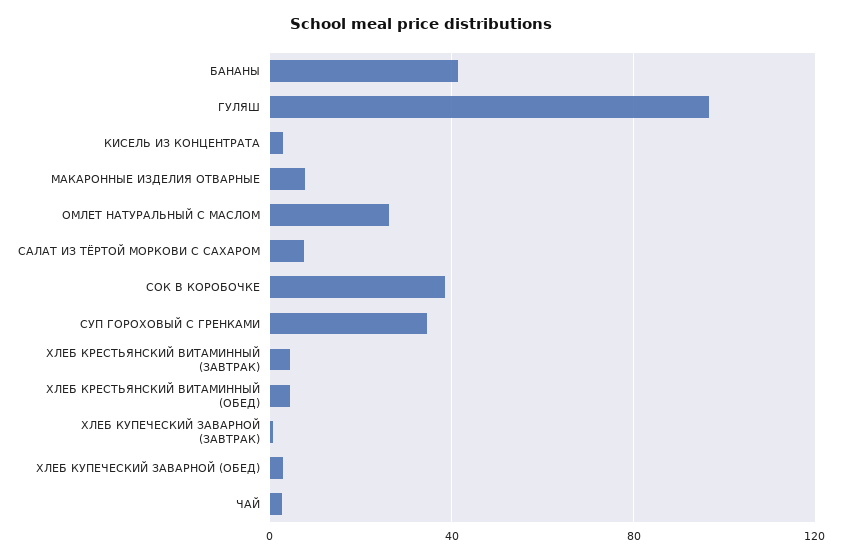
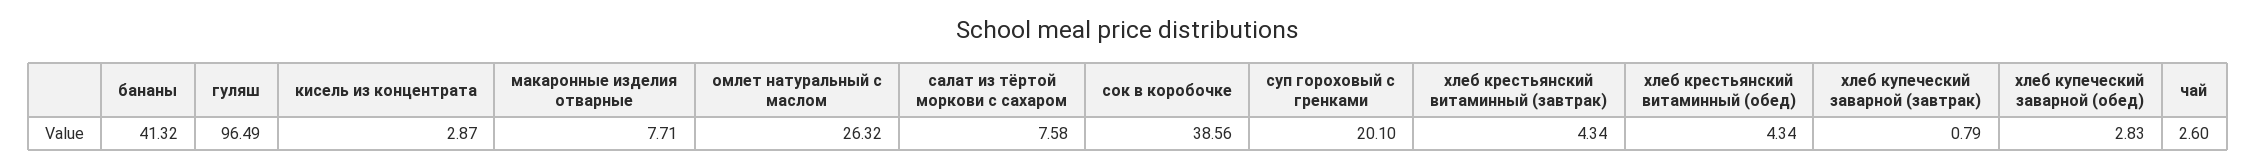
СУП ГОРОХОВЫЙ С ГРЕНКАМИ: 35 -> 20.1

